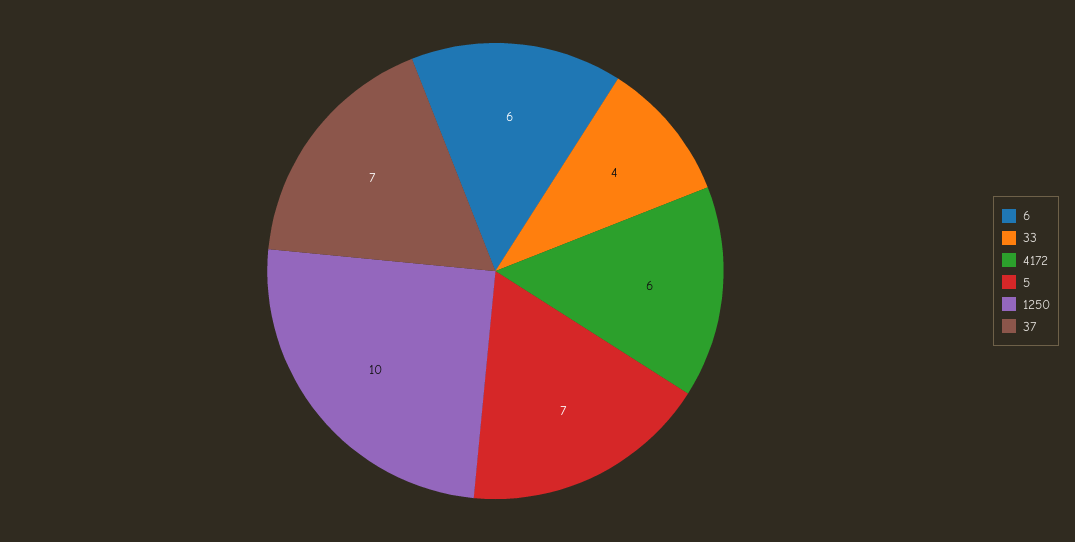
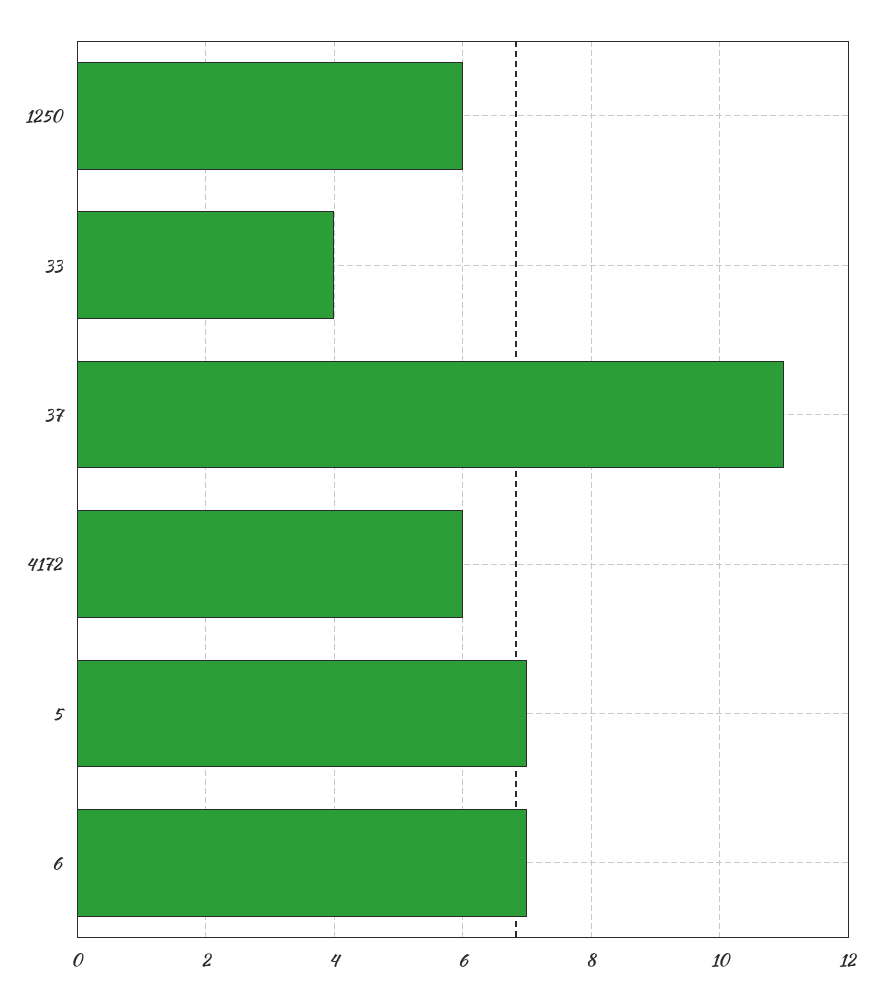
6: 6 -> 7
1250: 10 -> 6
37: 7 -> 11

